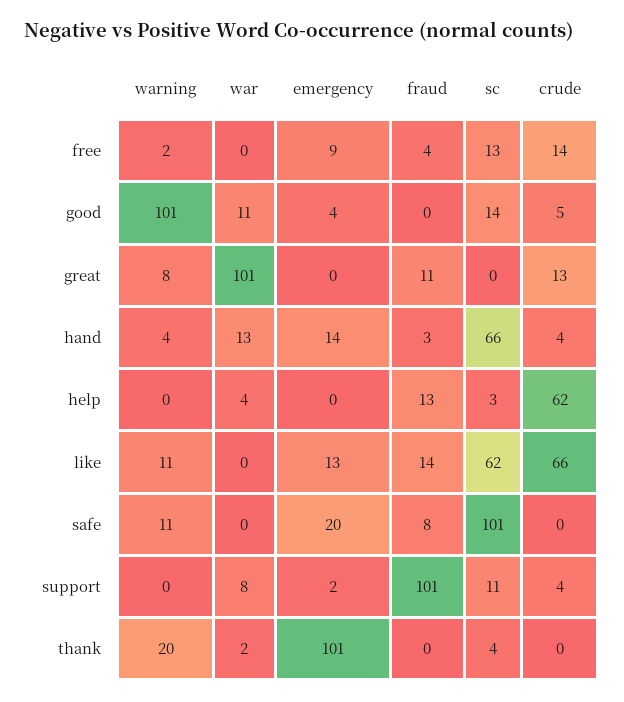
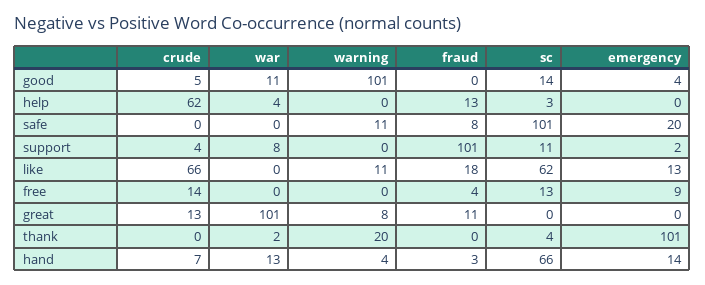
warning, free: 2 -> 0
crude, hand: 4 -> 7
fraud, like: 14 -> 18

